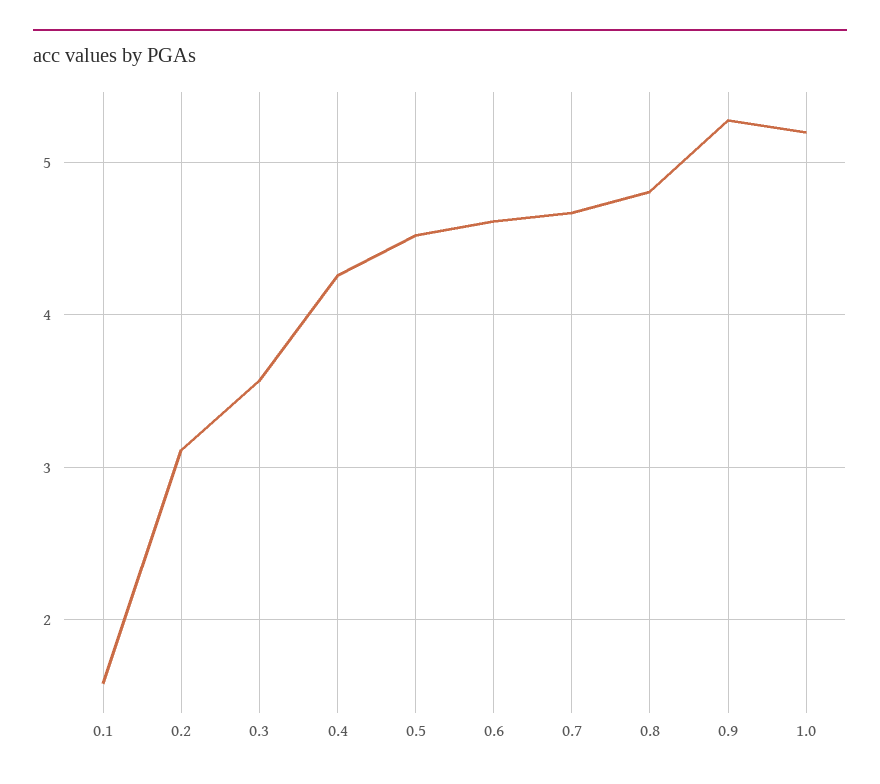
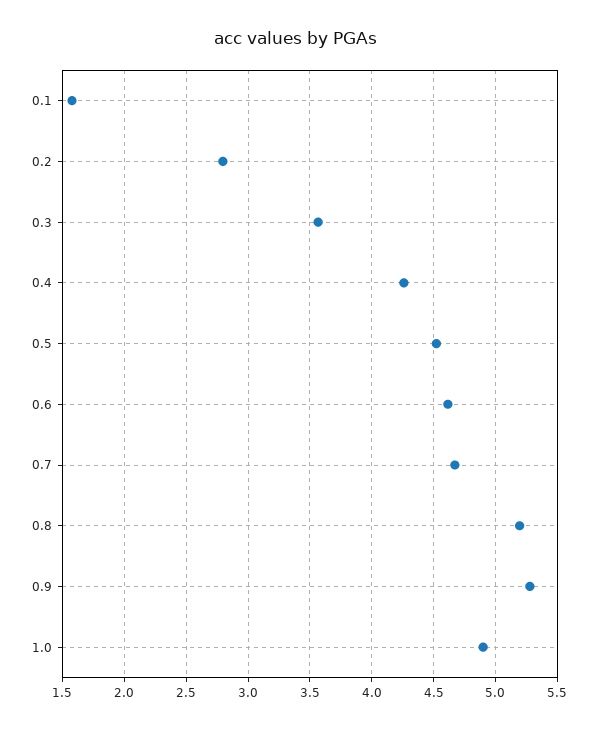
0.2: 3.1 -> 2.8
0.8: 4.8 -> 5.2
1.0: 5.2 -> 4.9

